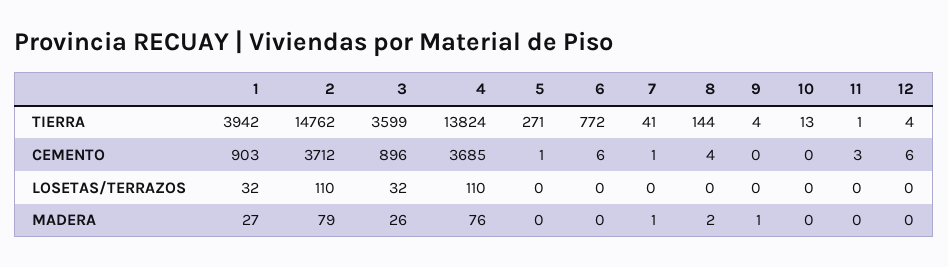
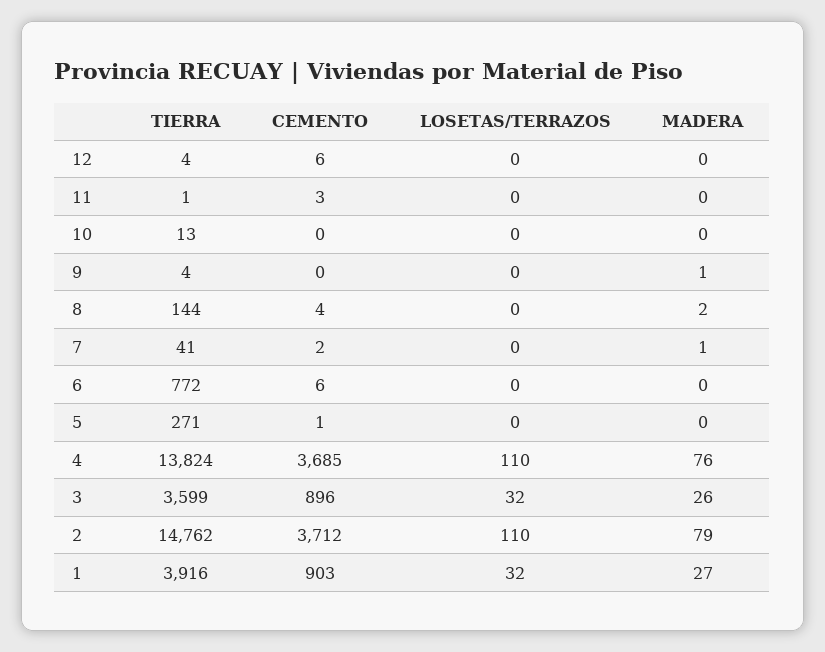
1, TIERRA: 3942 -> 3916
7, CEMENTO: 1 -> 2

